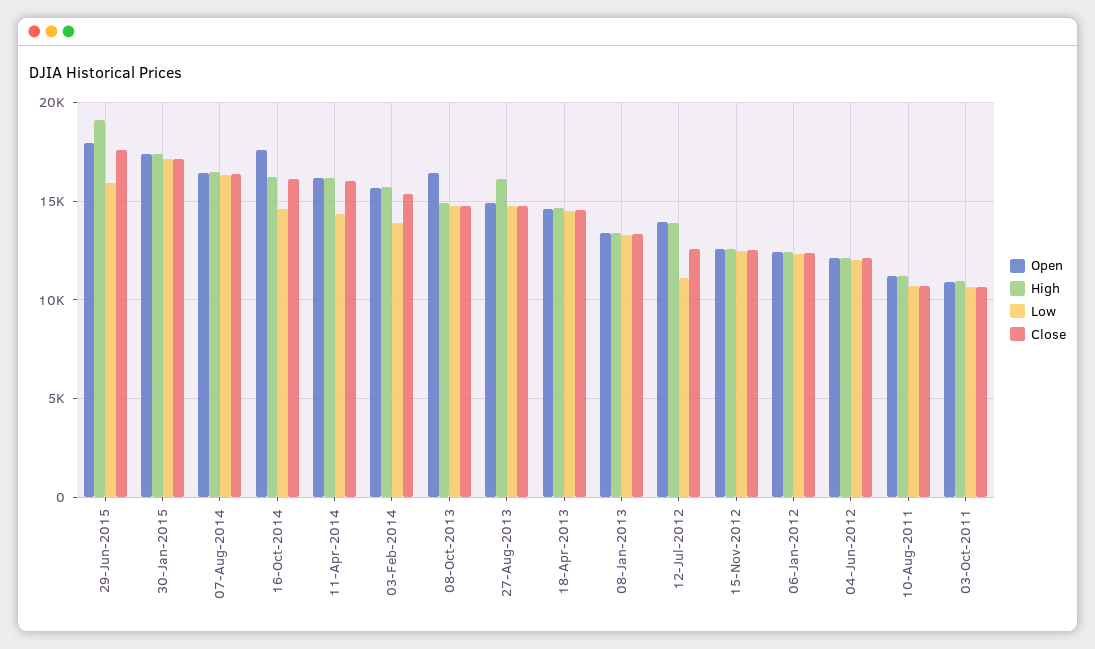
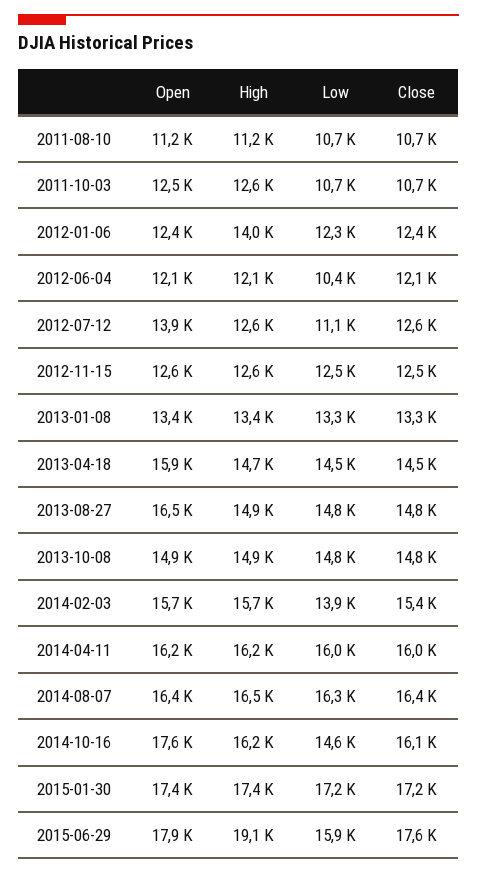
Low, 11-Apr-2014: 14500 -> 16000
Open, 08-Oct-2013: 16500 -> 14900
Open, 27-Aug-2013: 15000 -> 16500
High, 27-Aug-2013: 16000 -> 14900
Open, 18-Apr-2013: 14500 -> 15900
High, 12-Jul-2012: 14000 -> 12600
High, 06-Jan-2012: 12500 -> 14000
Low, 04-Jun-2012: 12000 -> 10400
Open, 03-Oct-2011: 11000 -> 12500
High, 03-Oct-2011: 11000 -> 12600

